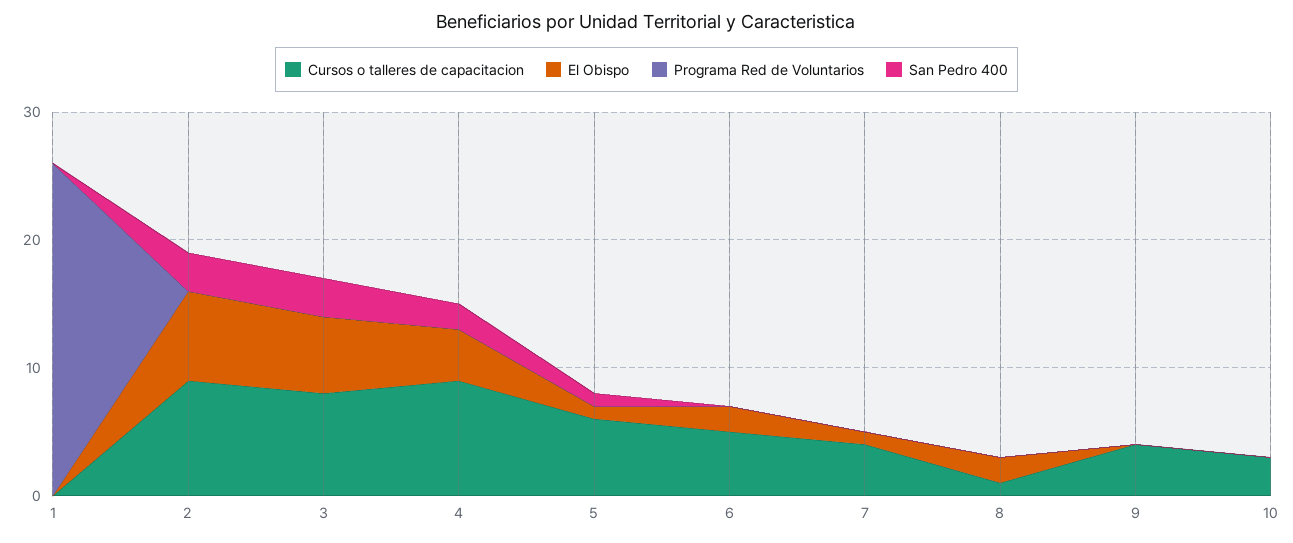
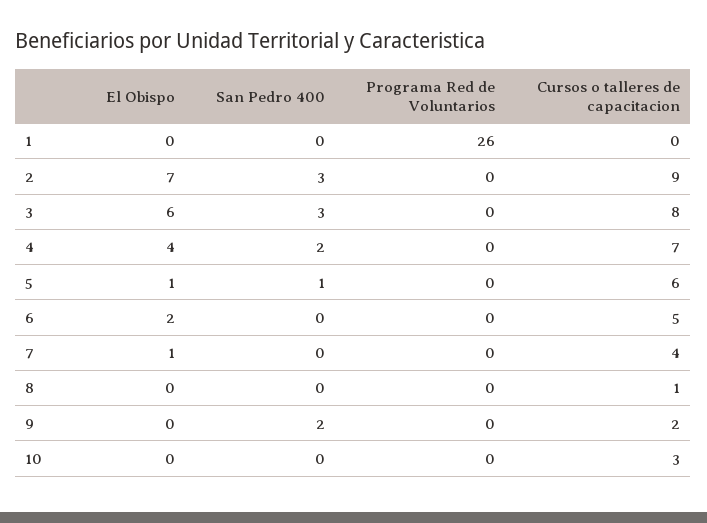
Cursos o talleres de capacitacion, 4: 9 -> 7
El Obispo, 8: 2 -> 0
Cursos o talleres de capacitacion, 9: 4 -> 2
San Pedro 400, 9: 0 -> 2

